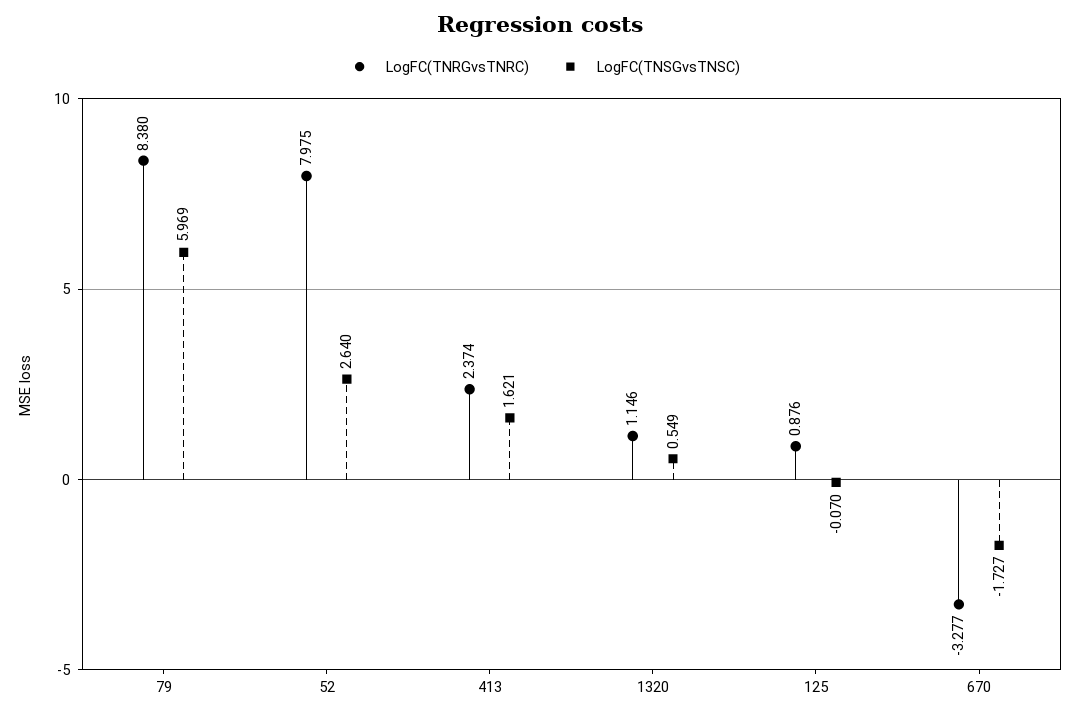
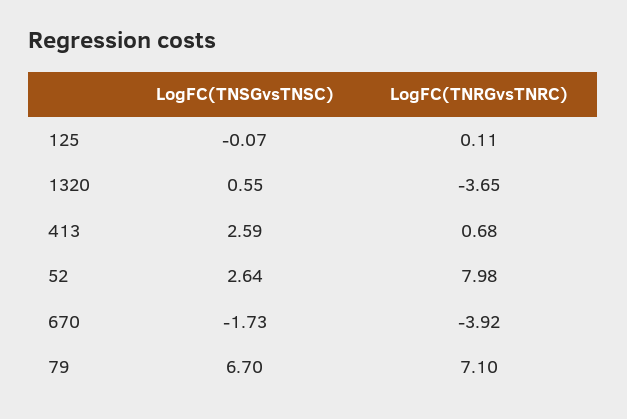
LogFC(TNRGvsTNRC), 79: 8.38 -> 7.1
LogFC(TNSGvsTNSC), 79: 5.969 -> 6.7
LogFC(TNRGvsTNRC), 413: 2.374 -> 0.68
LogFC(TNSGvsTNSC), 413: 1.621 -> 2.59
LogFC(TNRGvsTNRC), 1320: 1.146 -> -3.65
LogFC(TNRGvsTNRC), 125: 0.876 -> 0.11
LogFC(TNRGvsTNRC), 670: -3.277 -> -3.92

